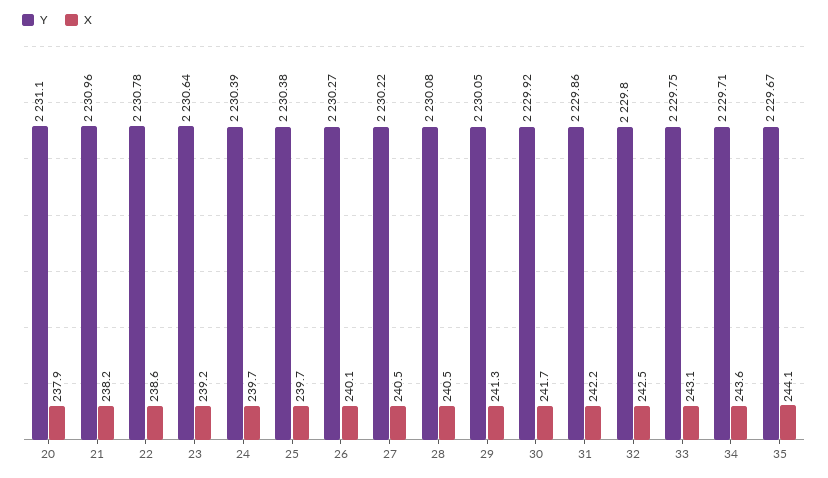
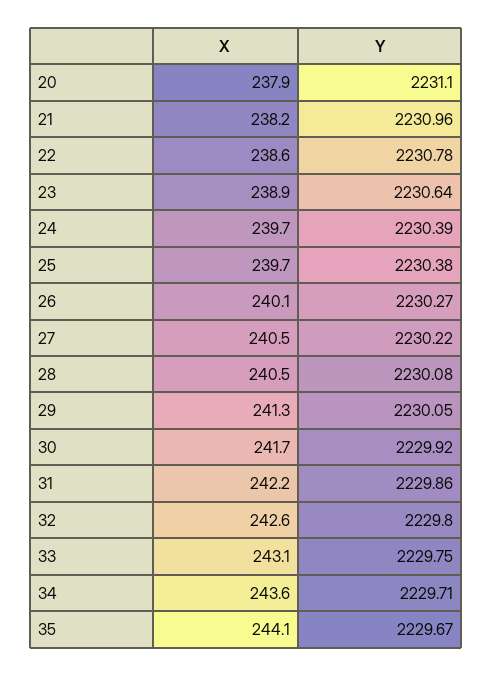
X, 23: 239.2 -> 238.9
X, 32: 242.5 -> 242.6

